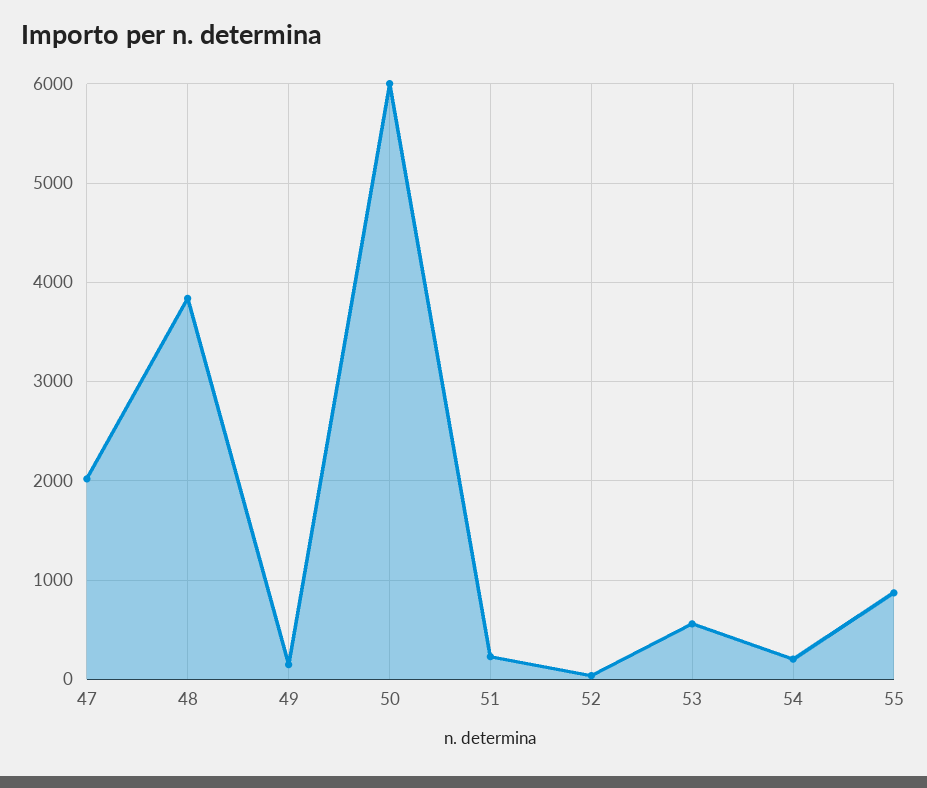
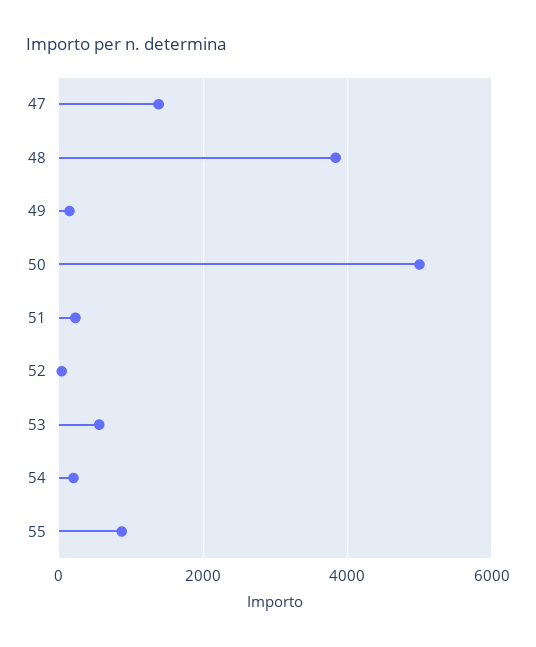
47: 2000 -> 1400
50: 6000 -> 5000

